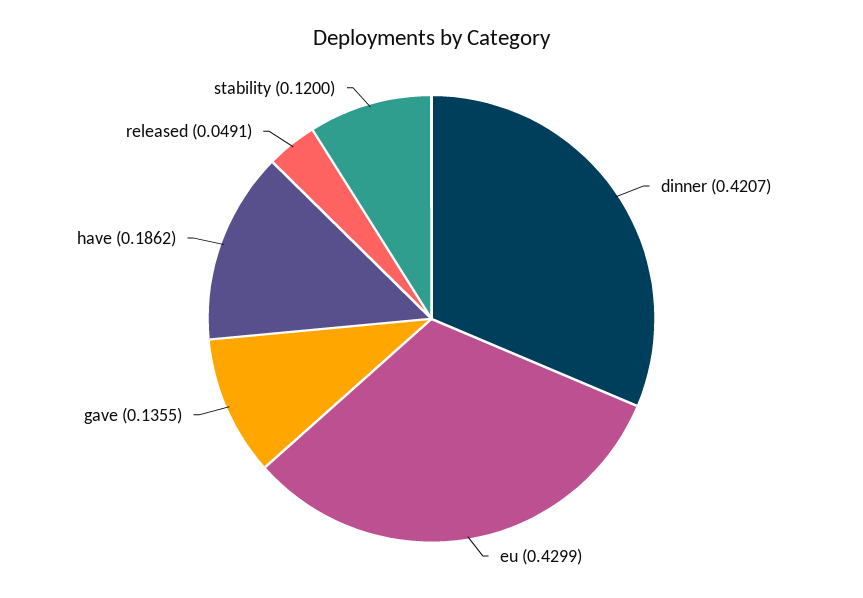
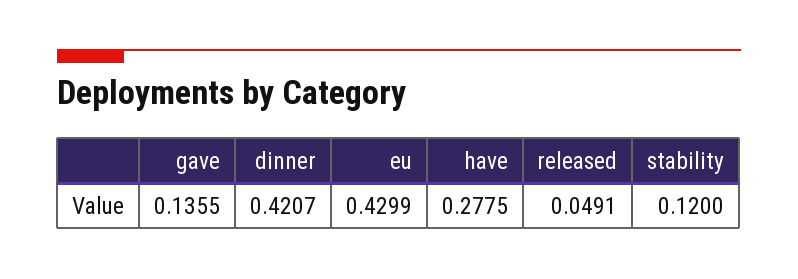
have: 0.1862 -> 0.2775

